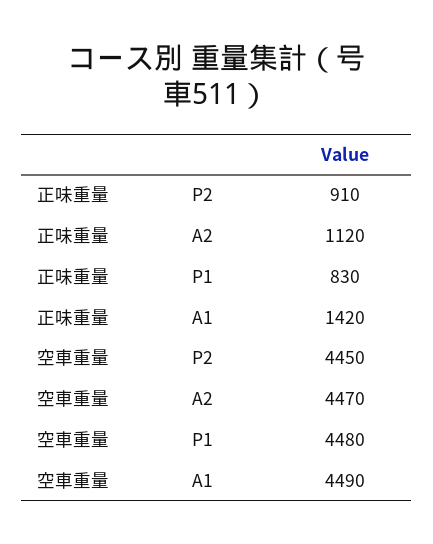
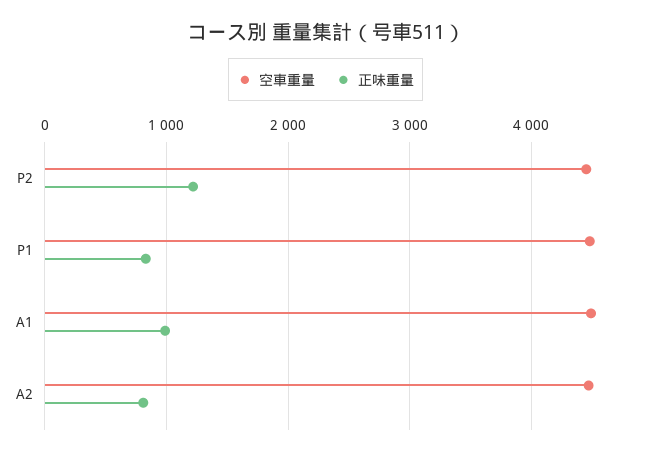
正味重量, P2: 910 -> 1200
正味重量, A2: 1120 -> 800
正味重量, A1: 1420 -> 1000

